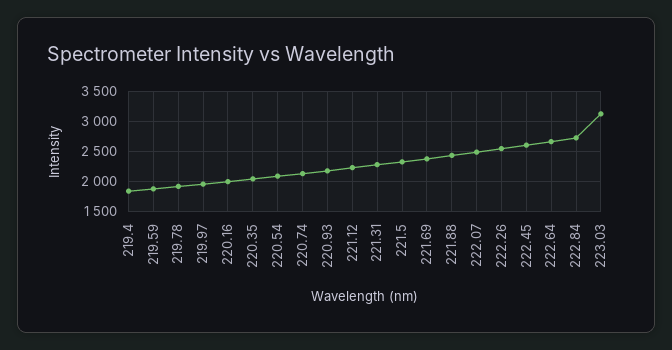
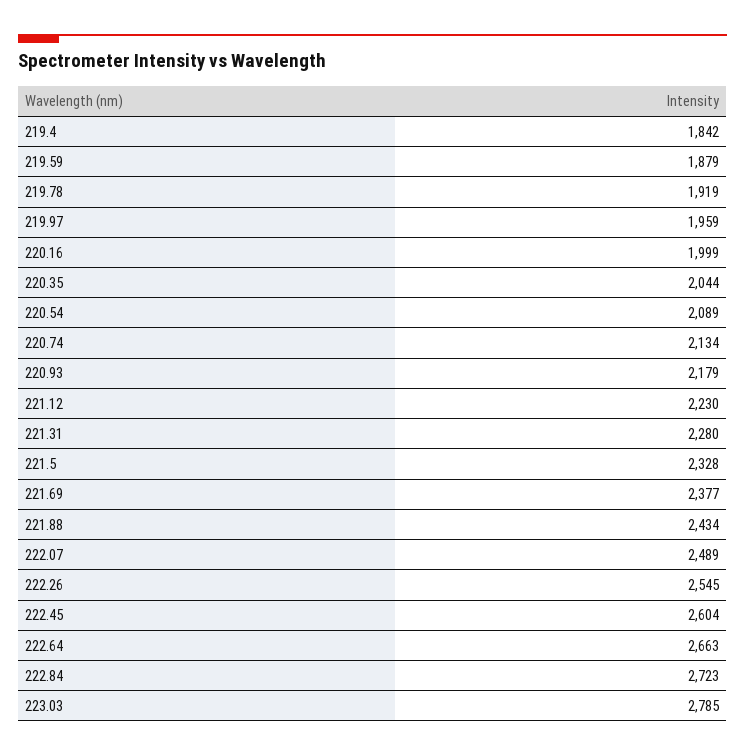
223.03: 3100 -> 2785

